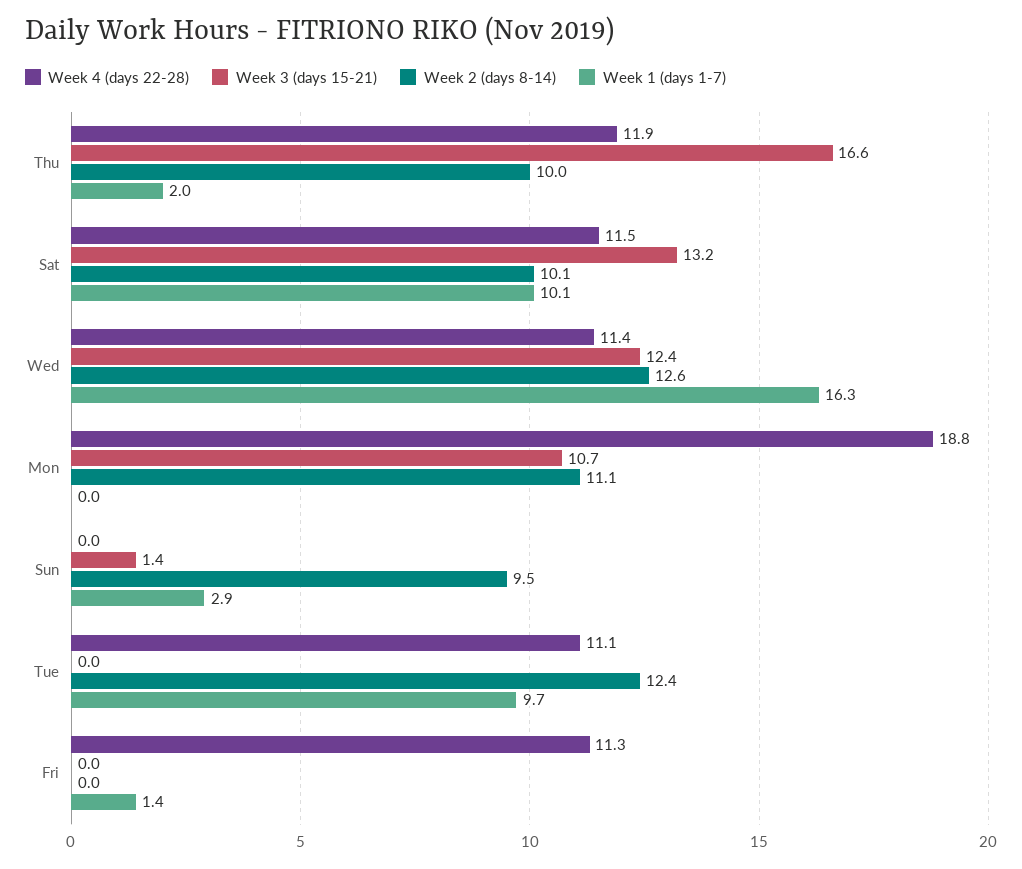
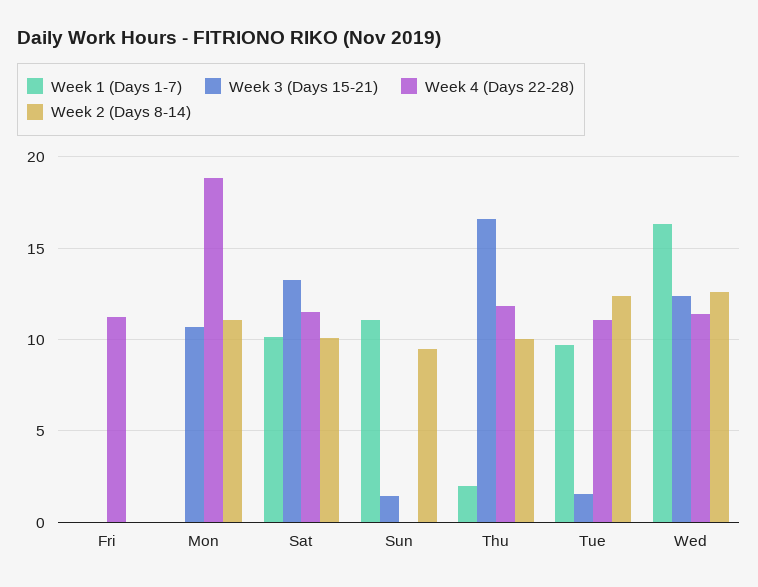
Week 1 (days 1-7), Sun: 2.9 -> 11
Week 3 (days 15-21), Tue: 0 -> 1.5
Week 1 (days 1-7), Fri: 1.4 -> 0

